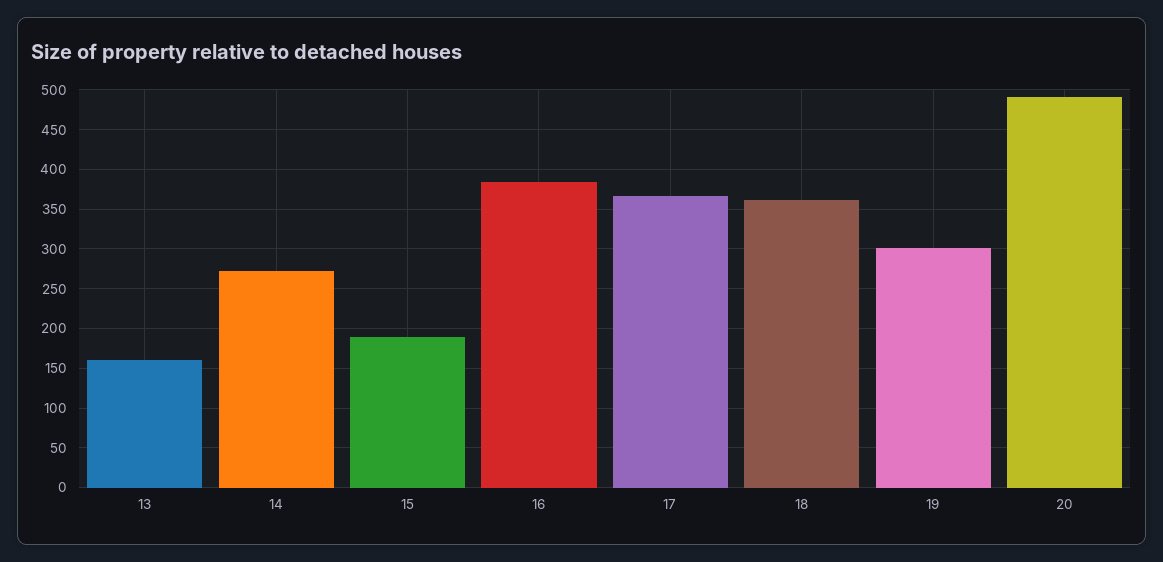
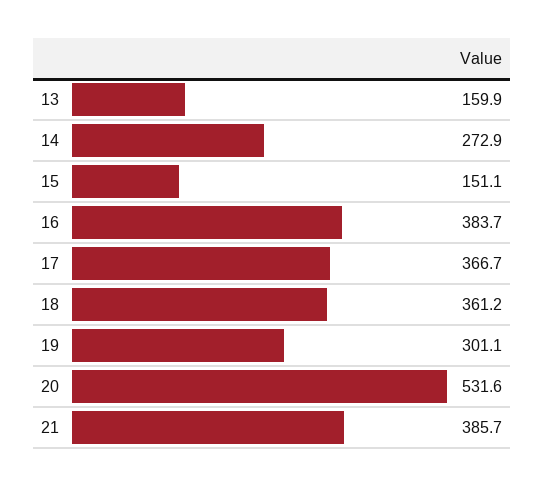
15: 190 -> 151.1
20: 490 -> 531.6
21: none -> 385.7

